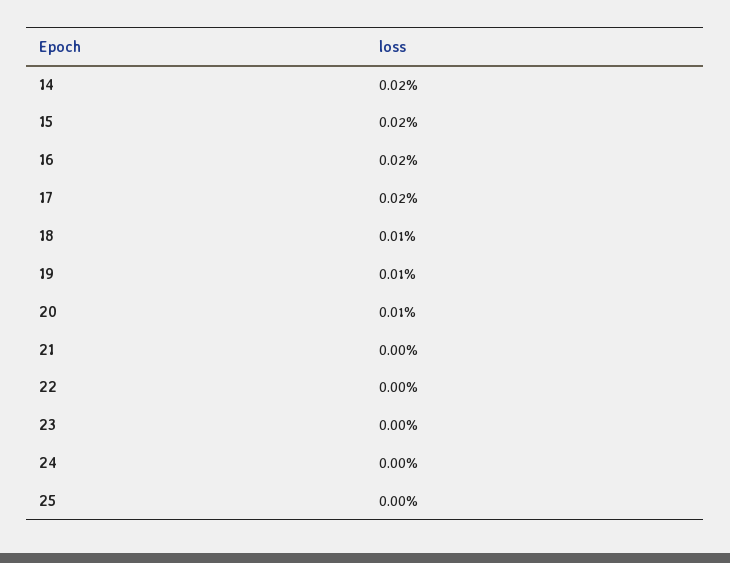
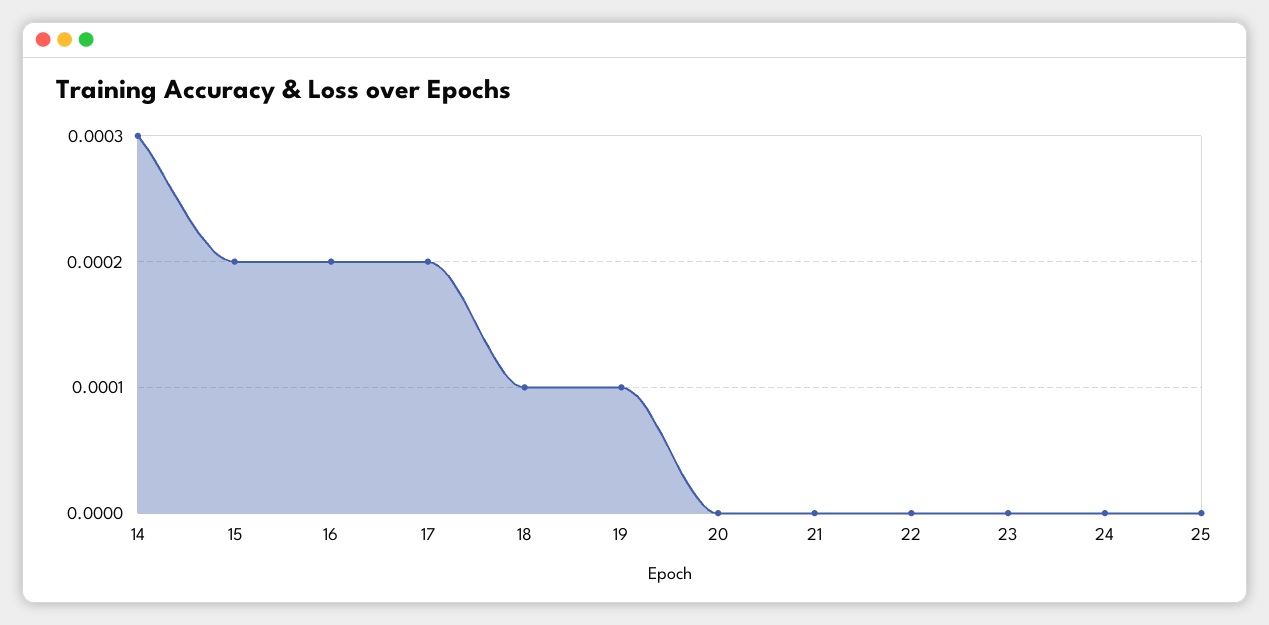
14: 0.0002 -> 0.0003
20: 0.0001 -> 0

